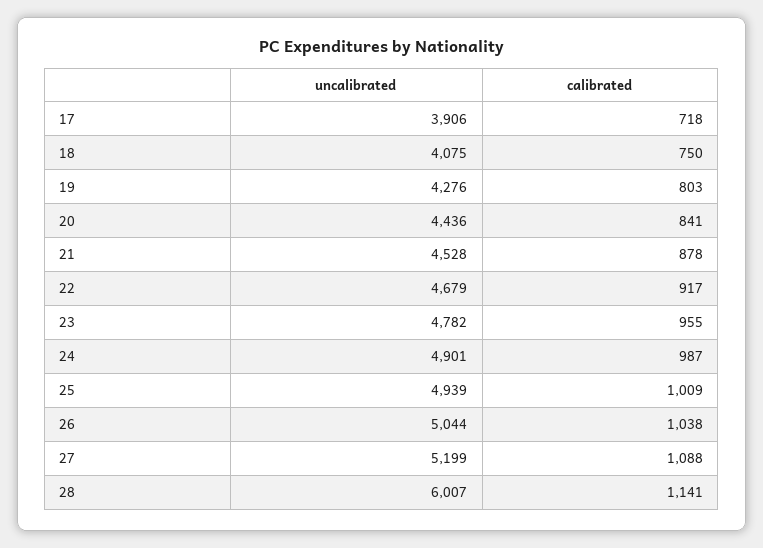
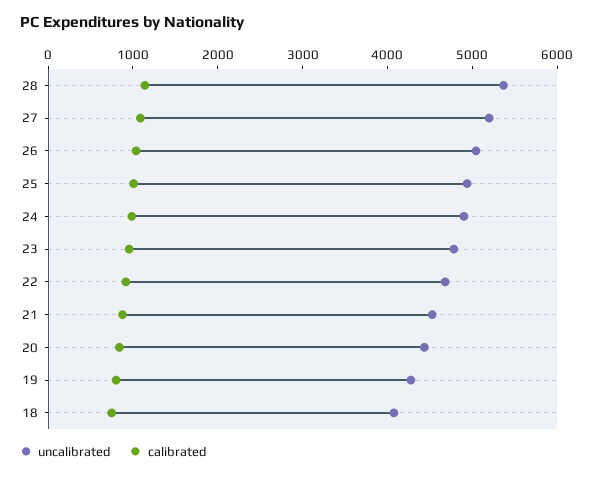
uncalibrated, 17: 3906 -> none
calibrated, 17: 718 -> none
uncalibrated, 28: 6007 -> 5400

